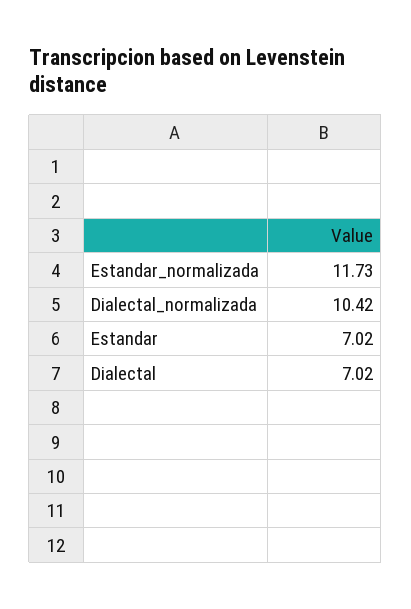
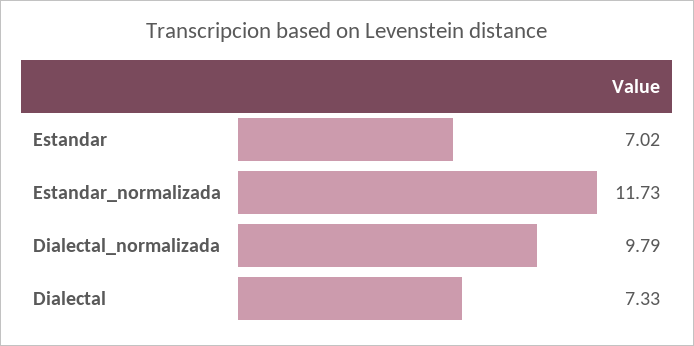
Dialectal_normalizada: 10.42 -> 9.79
Dialectal: 7.02 -> 7.33

